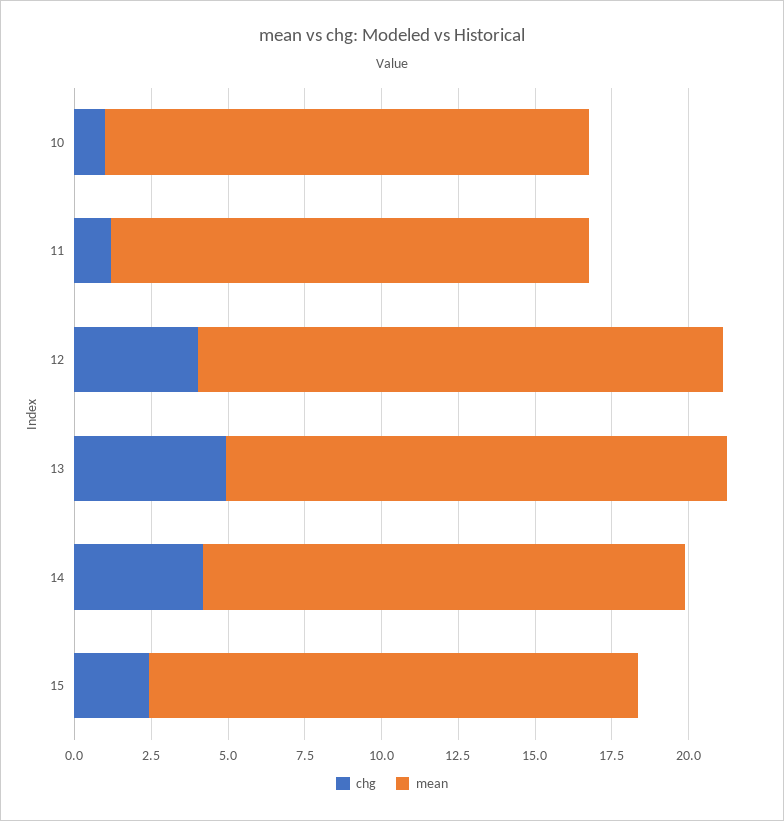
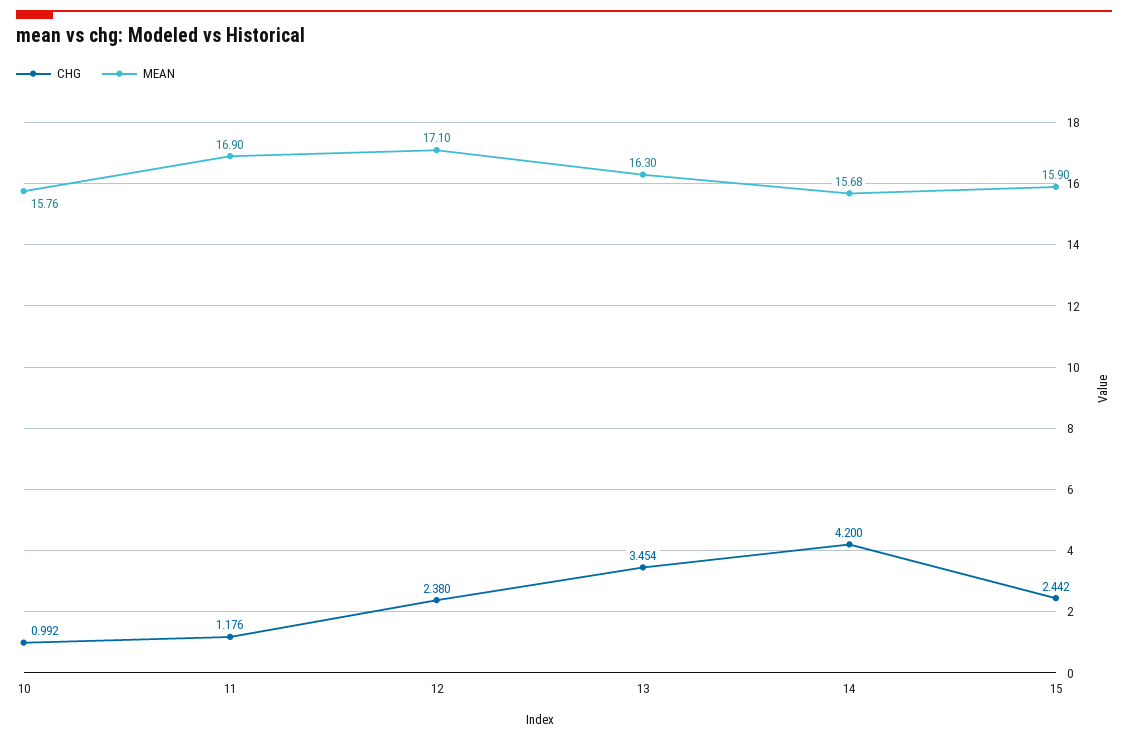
mean, 11: 15.5 -> 16.9
chg, 12: 4 -> 2.38
chg, 13: 5 -> 3.454

